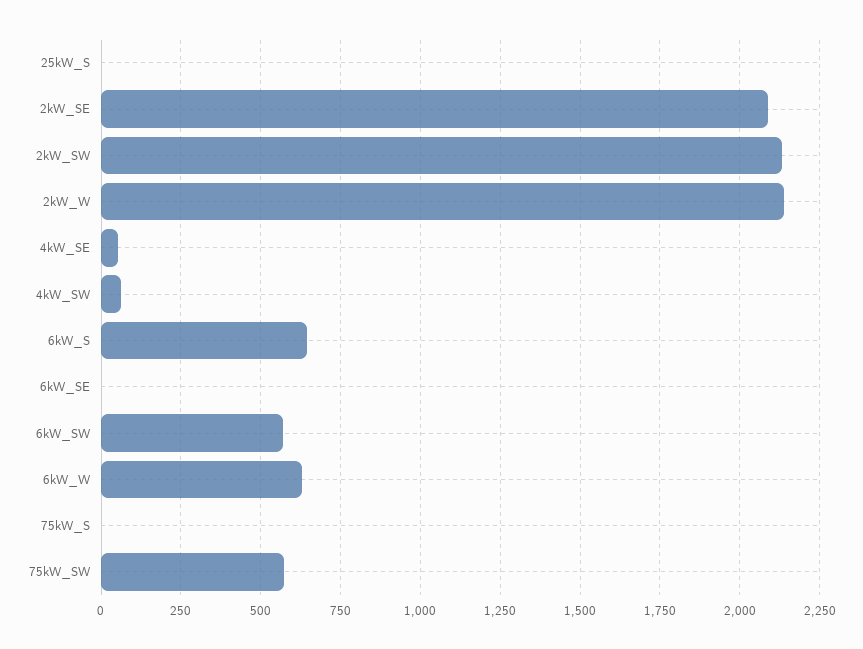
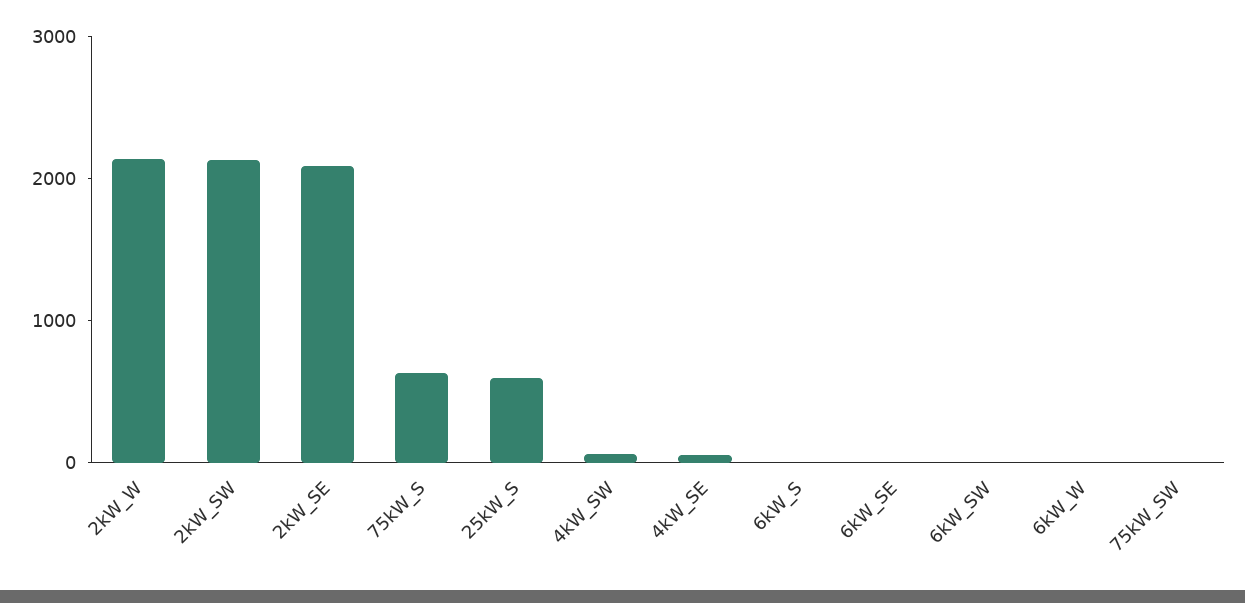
25kW_S: 0 -> 600
6kW_S: 650 -> 0
6kW_SW: 575 -> 0
6kW_W: 625 -> 0
75kW_S: 0 -> 600
75kW_SW: 575 -> 0

